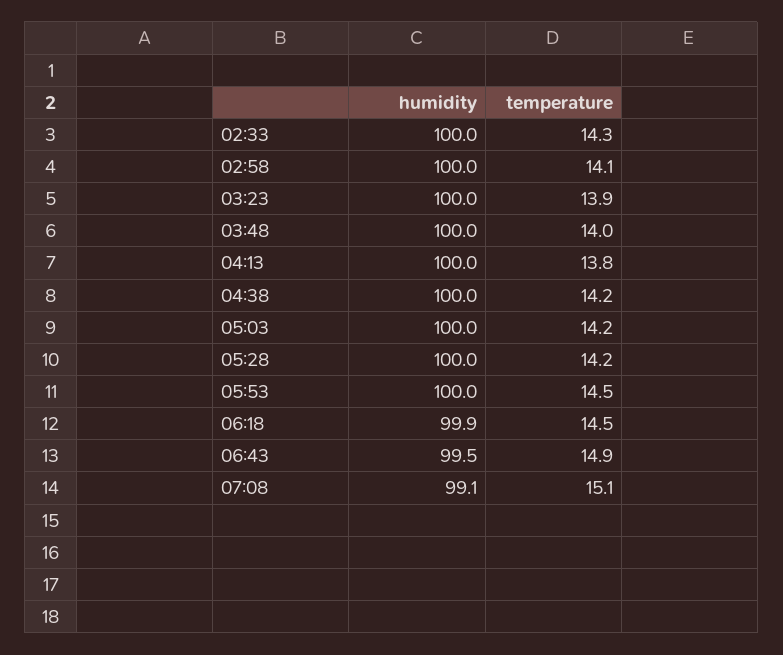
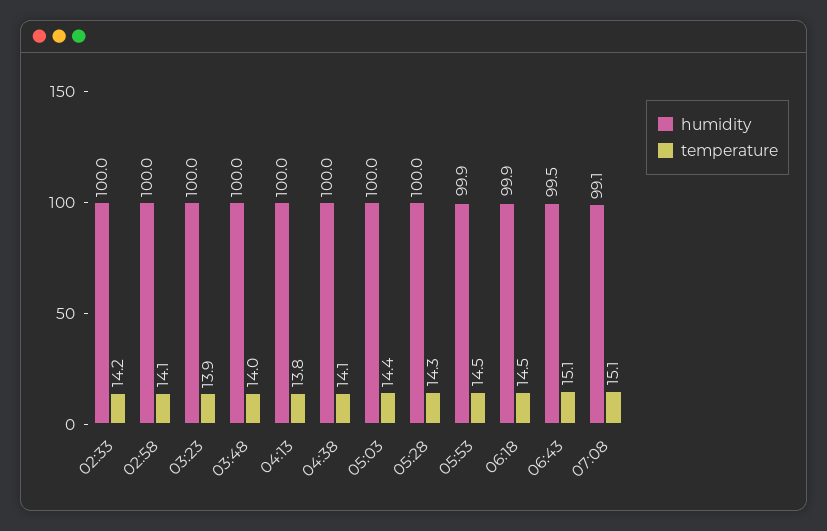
temperature, 02:33: 14.3 -> 14.2
temperature, 04:38: 14.2 -> 14.1
temperature, 05:03: 14.2 -> 14.4
temperature, 05:28: 14.2 -> 14.3
humidity, 05:53: 100 -> 99.9
temperature, 06:43: 14.9 -> 15.1

